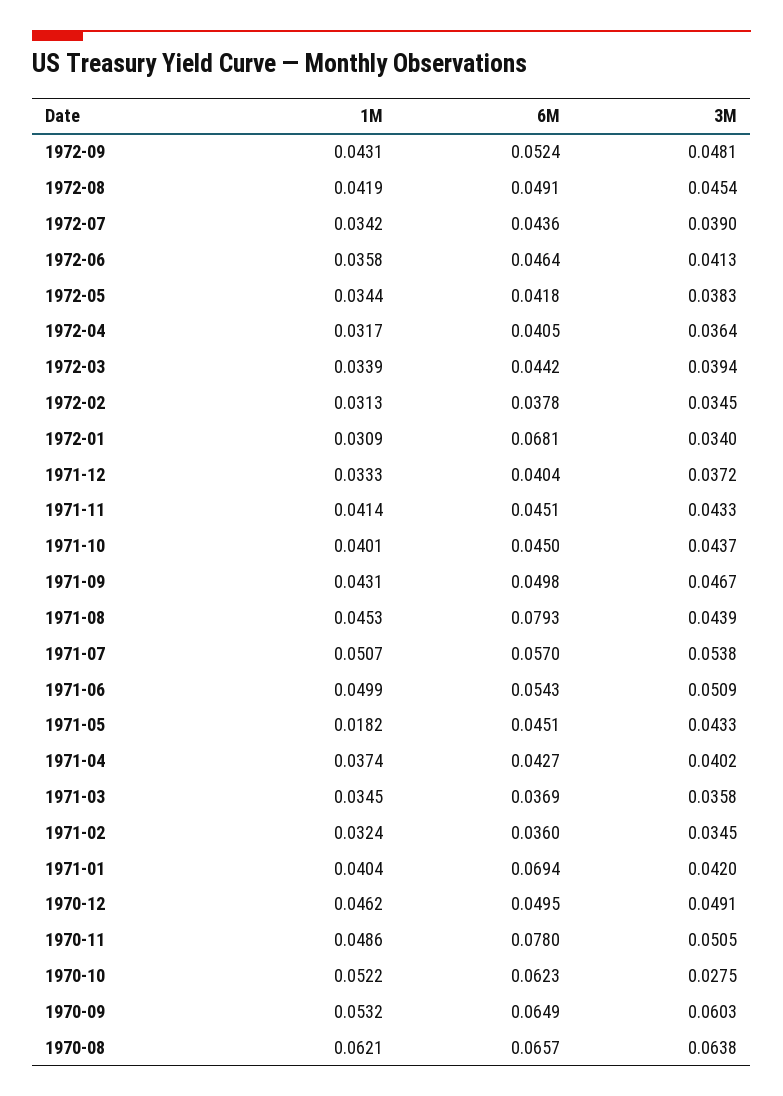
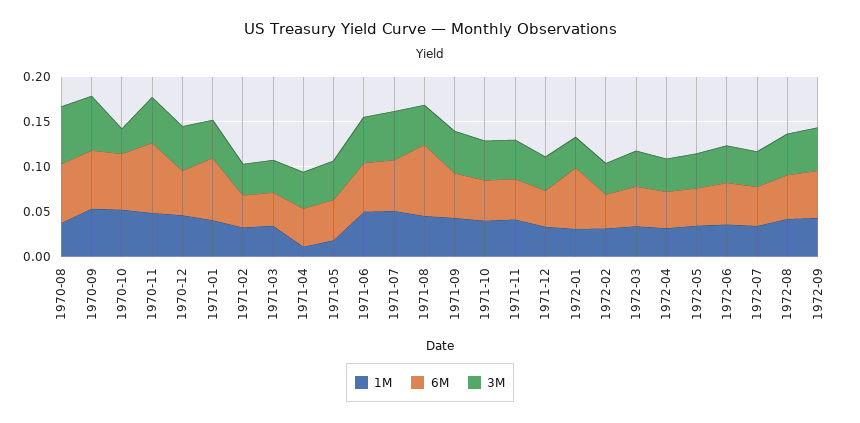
1M, 1971-04: 0.0374 -> 0.01
1M, 1970-08: 0.0621 -> 0.04

